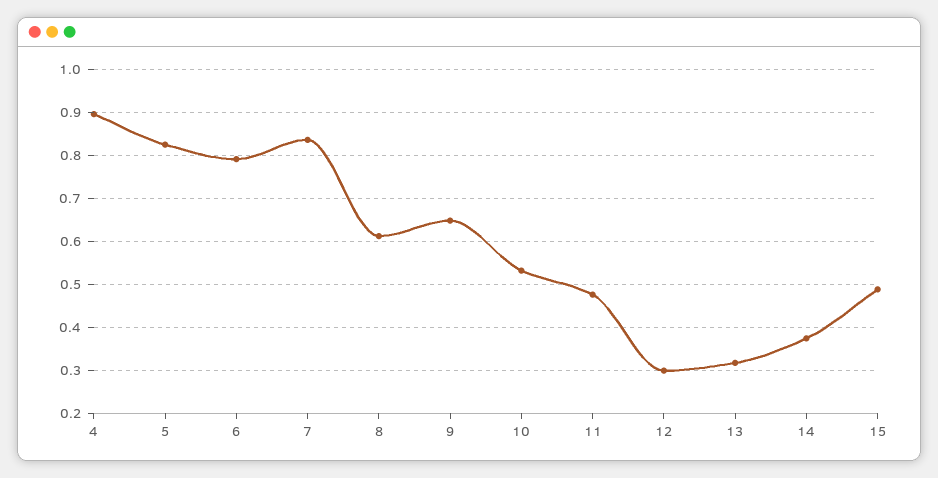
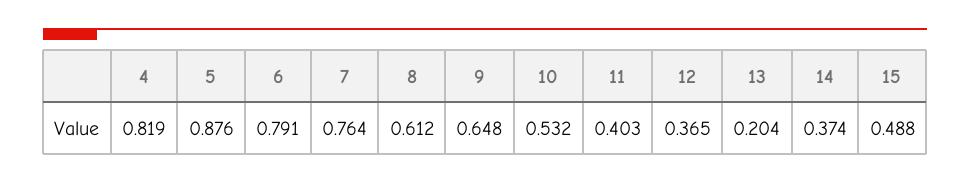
4: 0.9 -> 0.819
5: 0.82 -> 0.876
7: 0.84 -> 0.764
11: 0.48 -> 0.403
12: 0.3 -> 0.365
13: 0.32 -> 0.204

